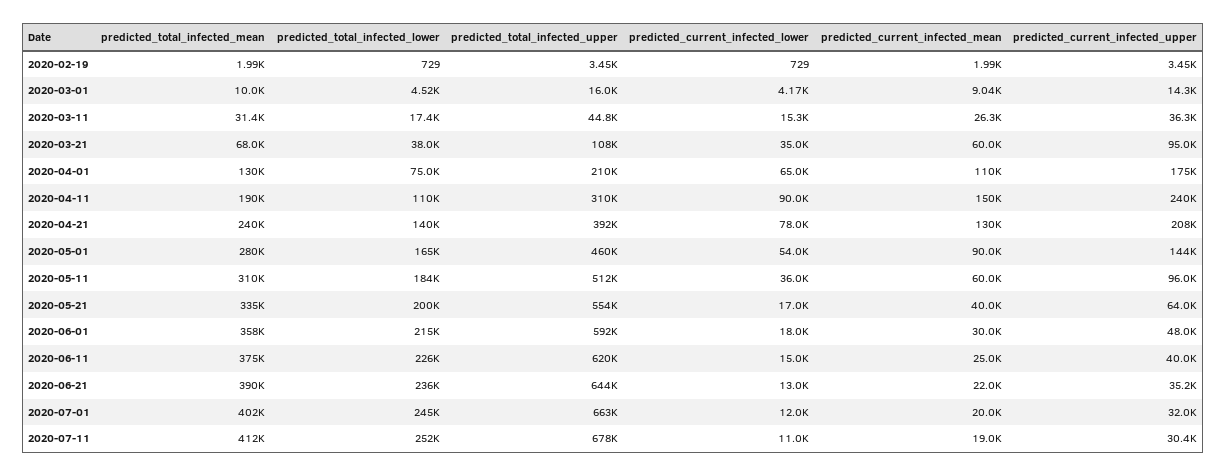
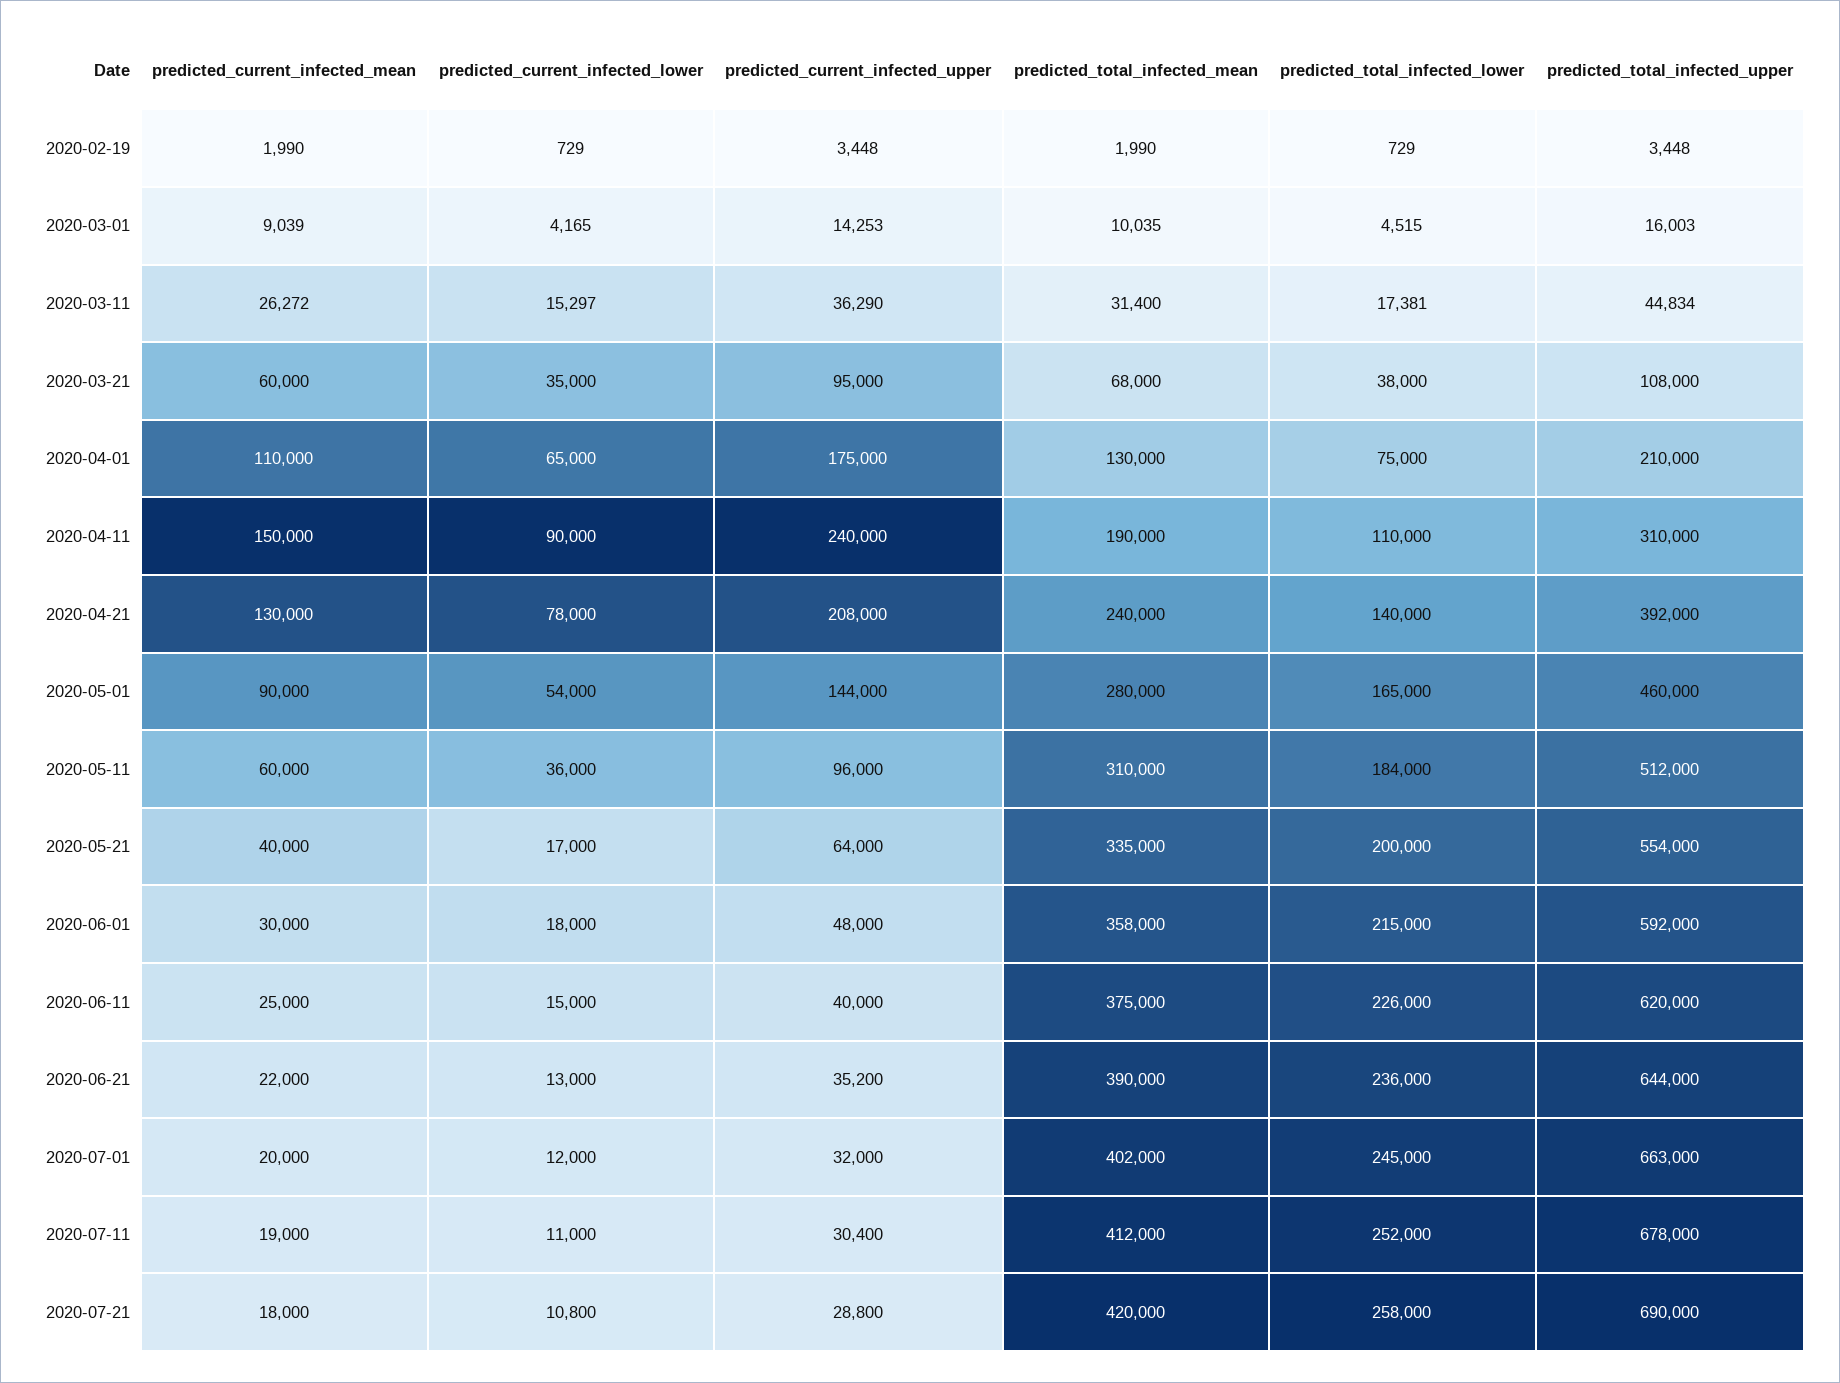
predicted_current_infected_mean, 2020-07-21: none -> 18000
predicted_current_infected_lower, 2020-07-21: none -> 10800
predicted_current_infected_upper, 2020-07-21: none -> 28800
predicted_total_infected_mean, 2020-07-21: none -> 420000
predicted_total_infected_lower, 2020-07-21: none -> 258000
predicted_total_infected_upper, 2020-07-21: none -> 690000

